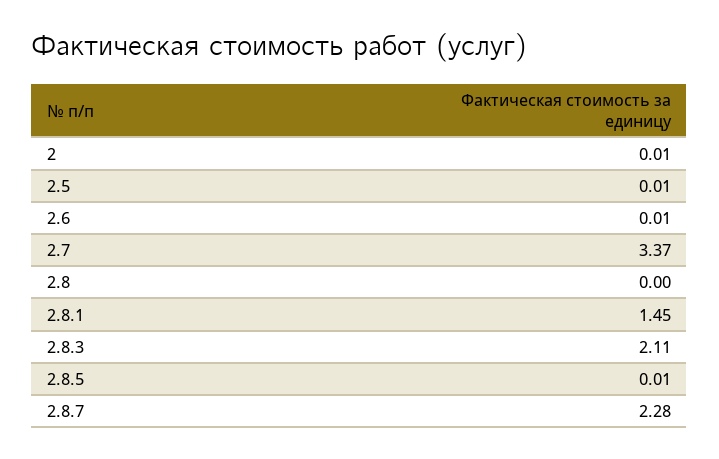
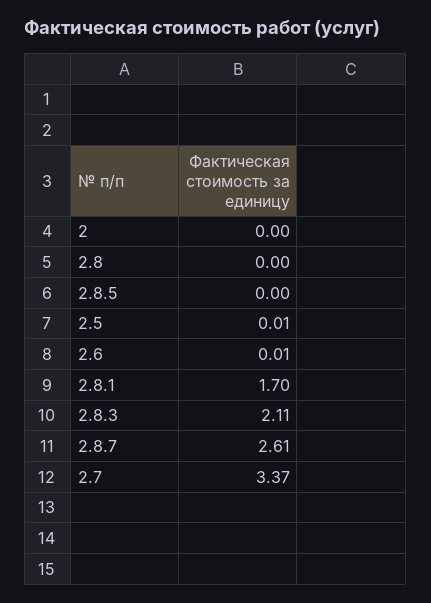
2: 0.01 -> 0
2.8.1: 1.45 -> 1.7
2.8.5: 0.01 -> 0
2.8.7: 2.28 -> 2.61

